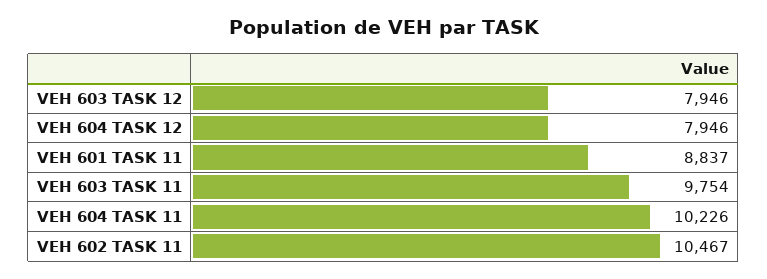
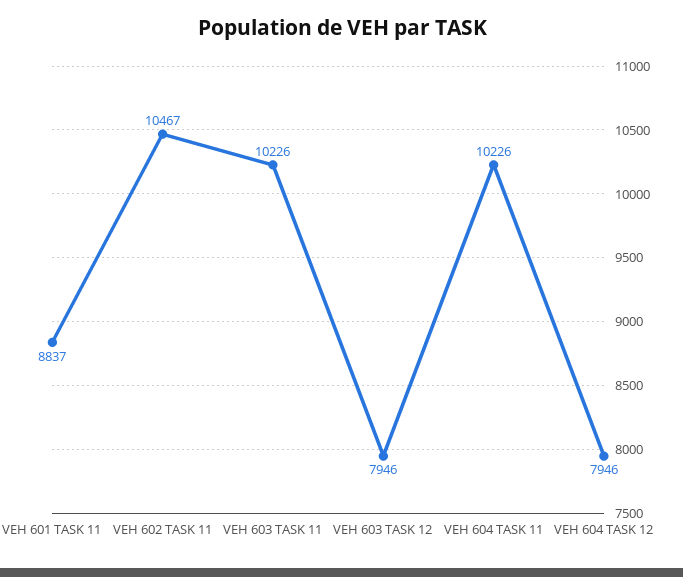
VEH 603 TASK 11: 9754 -> 10226

